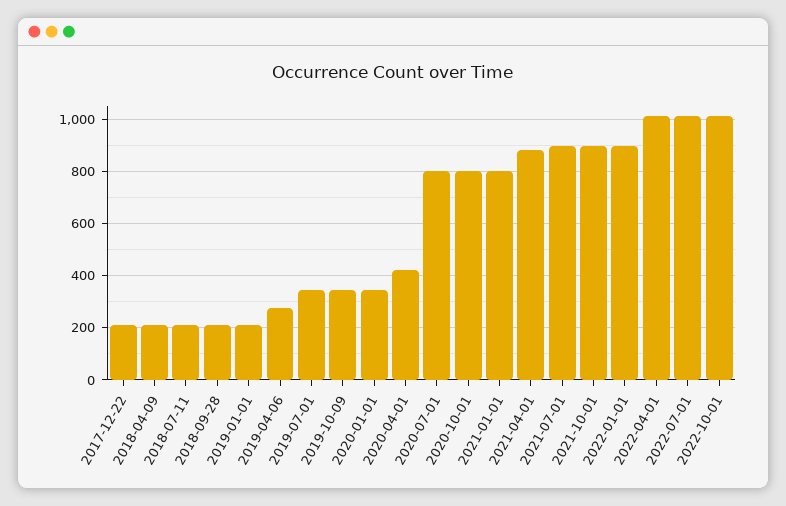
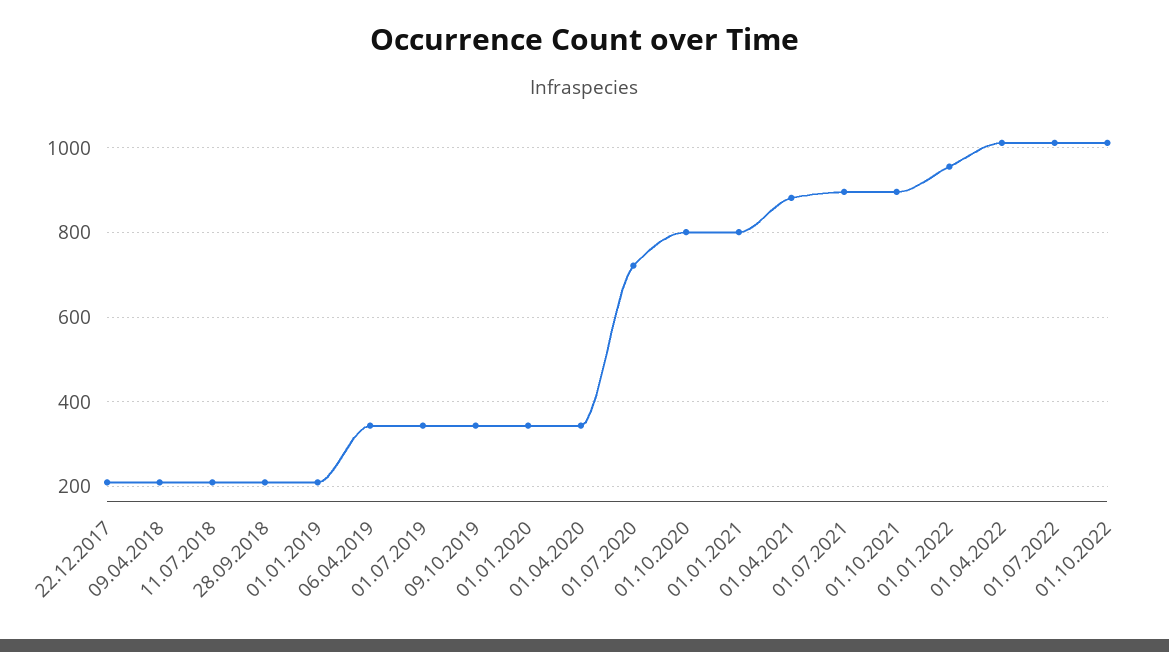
2019-04-06: 275 -> 340
2020-04-01: 425 -> 340
2020-07-01: 800 -> 720
2022-01-01: 900 -> 960

